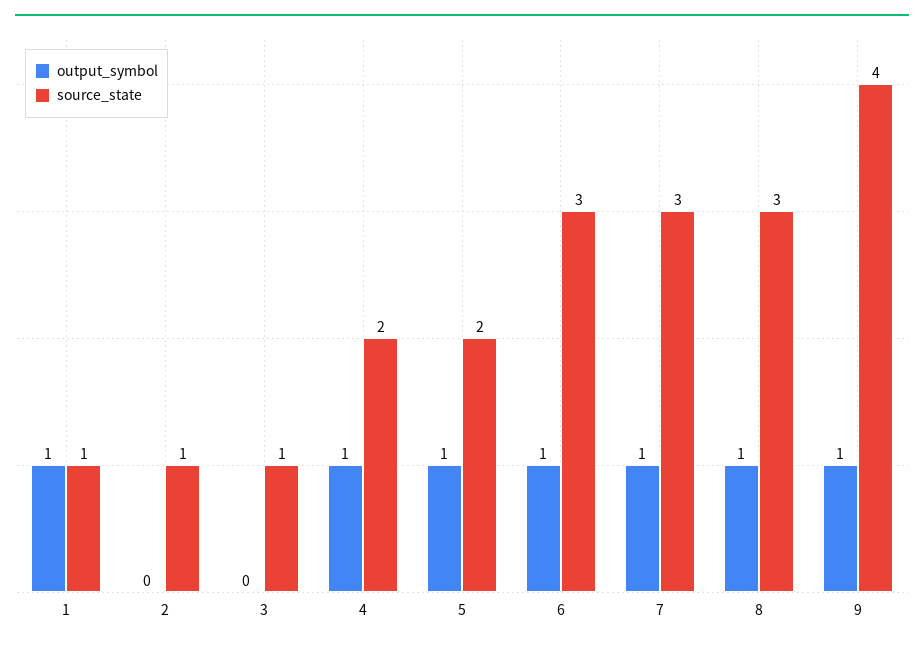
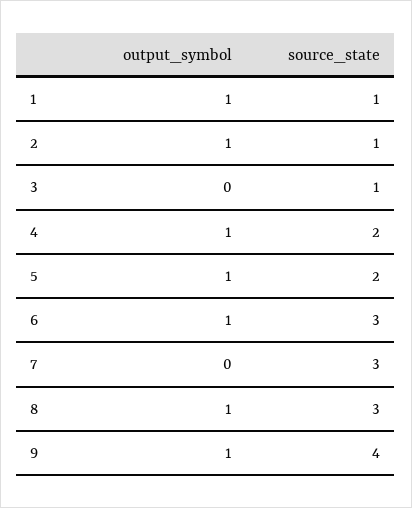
output_symbol, 2: 0 -> 1
output_symbol, 7: 1 -> 0

